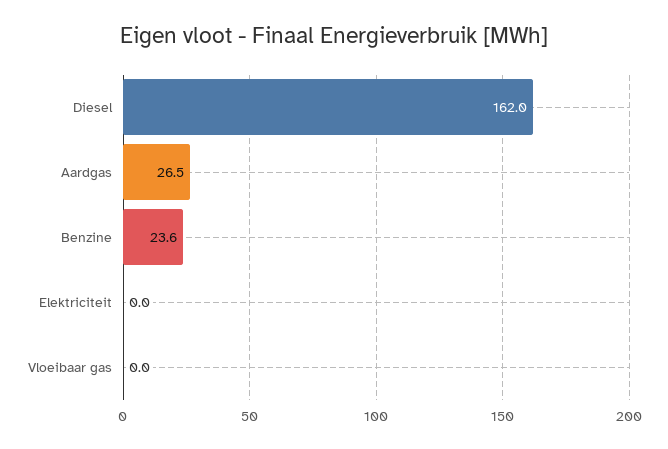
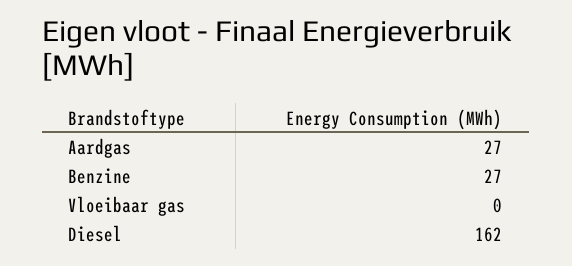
Benzine: 23.6 -> 27
Elektriciteit: 0 -> none

